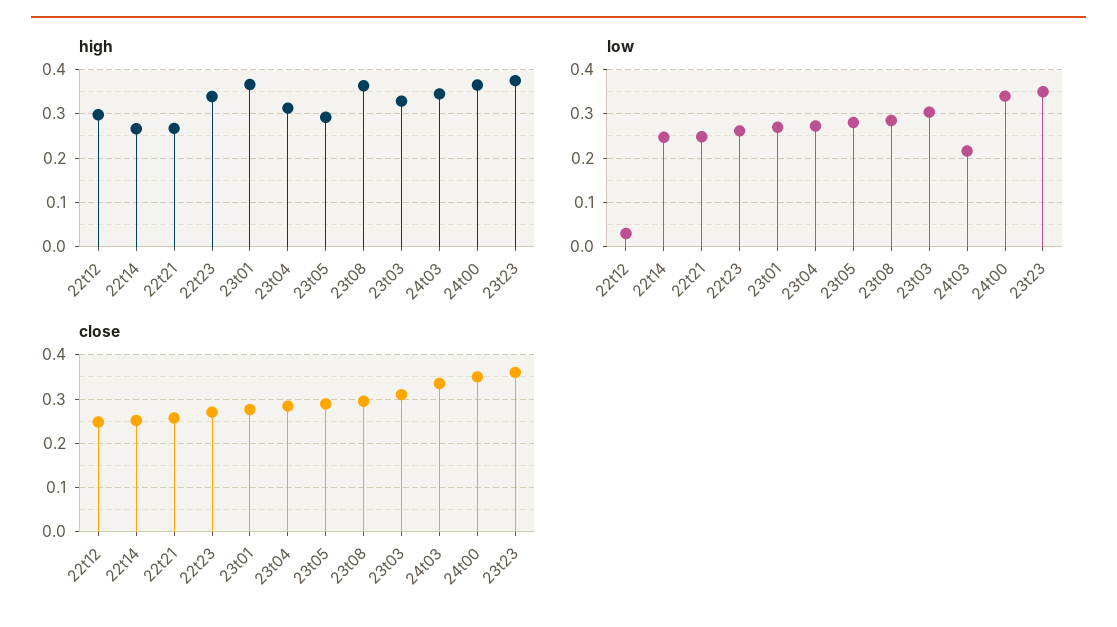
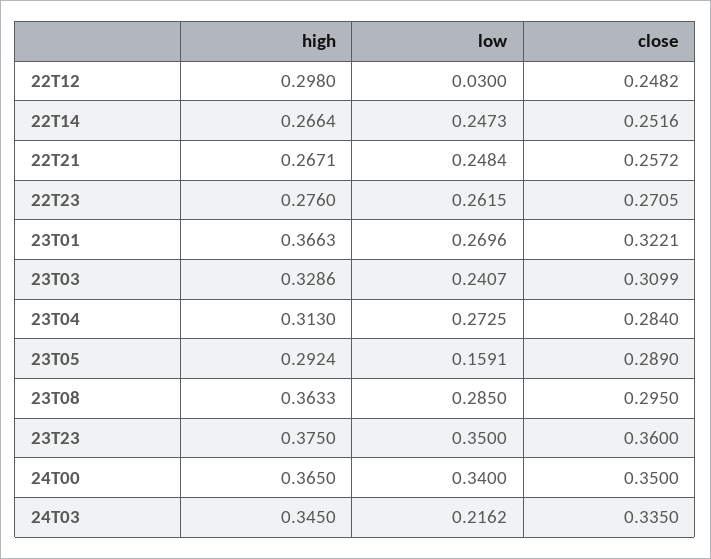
high, 22t23: 0.34 -> 0.276
low, 23t05: 0.28 -> 0.1591
low, 23t03: 0.3 -> 0.2407
close, 23t01: 0.28 -> 0.3221

